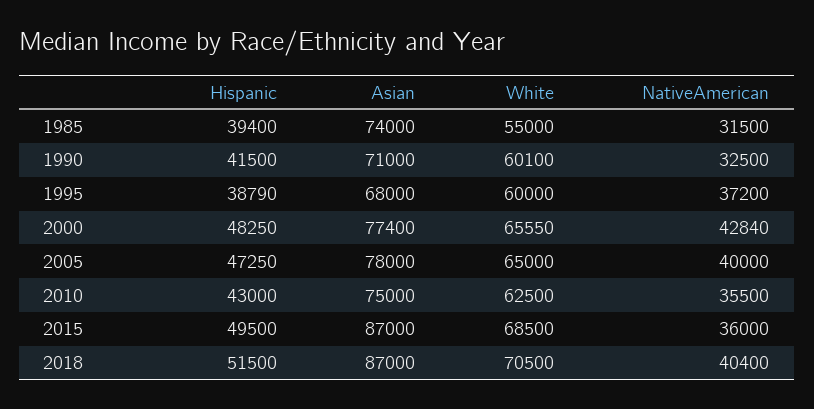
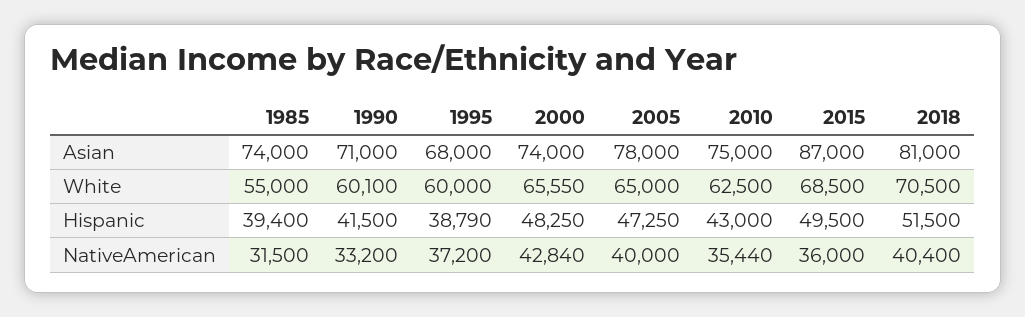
NativeAmerican, 1990: 32500 -> 33200
Asian, 2000: 77400 -> 74000
NativeAmerican, 2010: 35500 -> 35440
Asian, 2018: 87000 -> 81000

